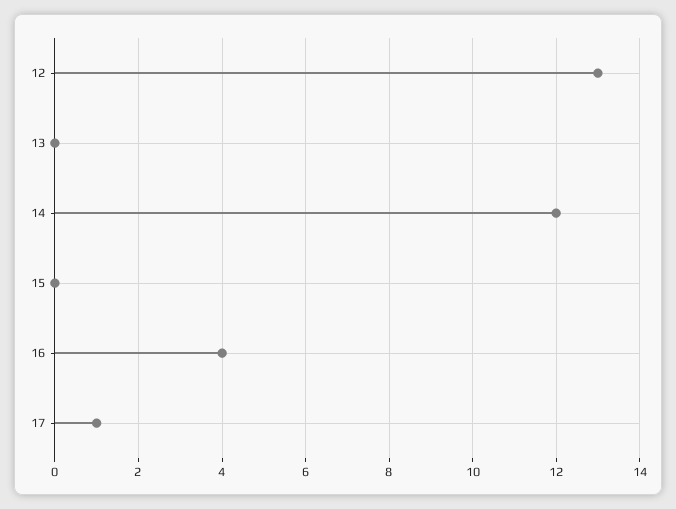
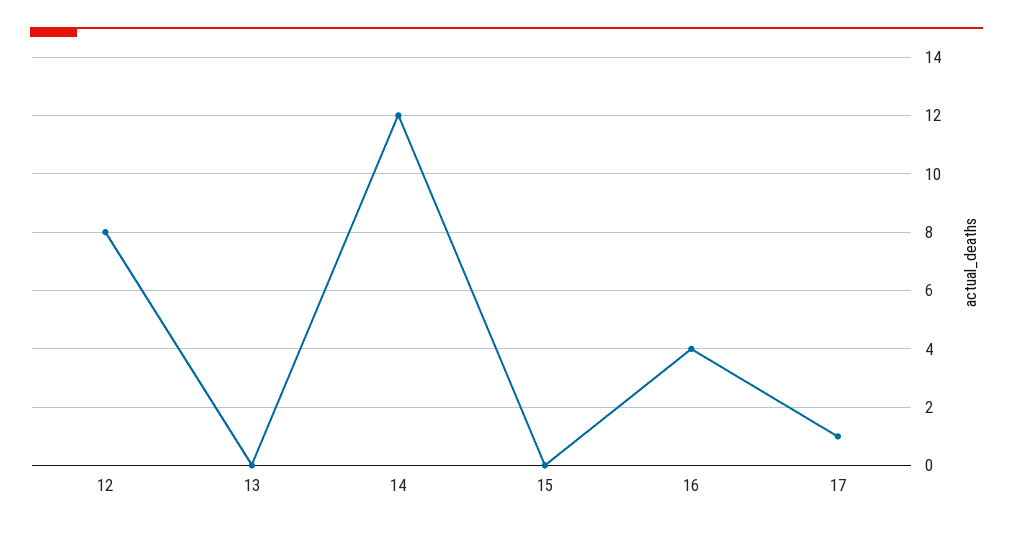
12: 13 -> 8

